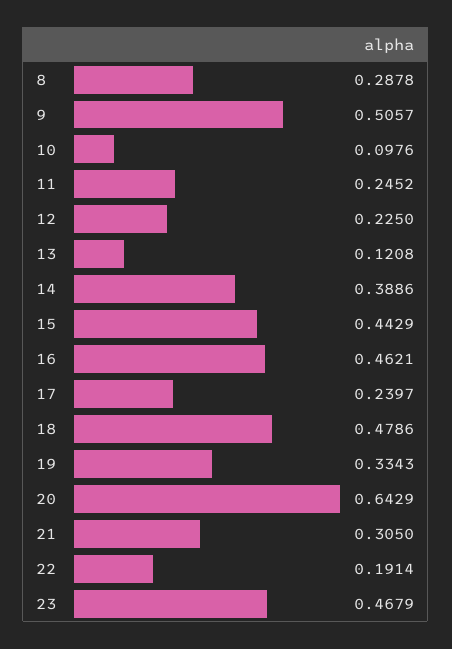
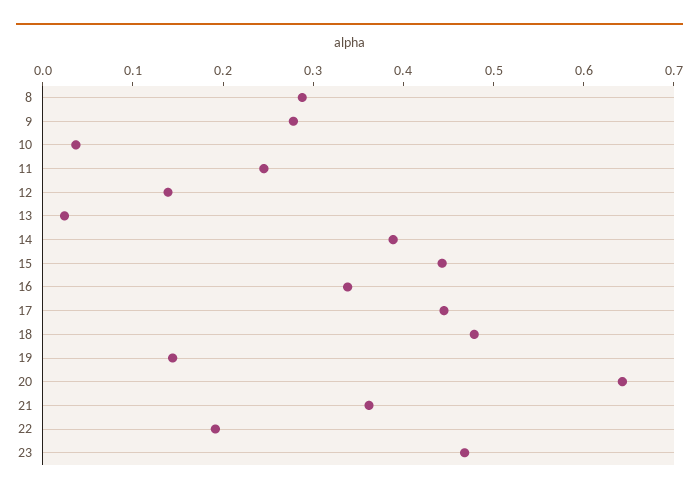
9: 0.5057 -> 0.28
10: 0.0976 -> 0.04
12: 0.225 -> 0.14
13: 0.1208 -> 0.02
16: 0.4621 -> 0.34
17: 0.2397 -> 0.44
19: 0.3343 -> 0.14
21: 0.305 -> 0.36

